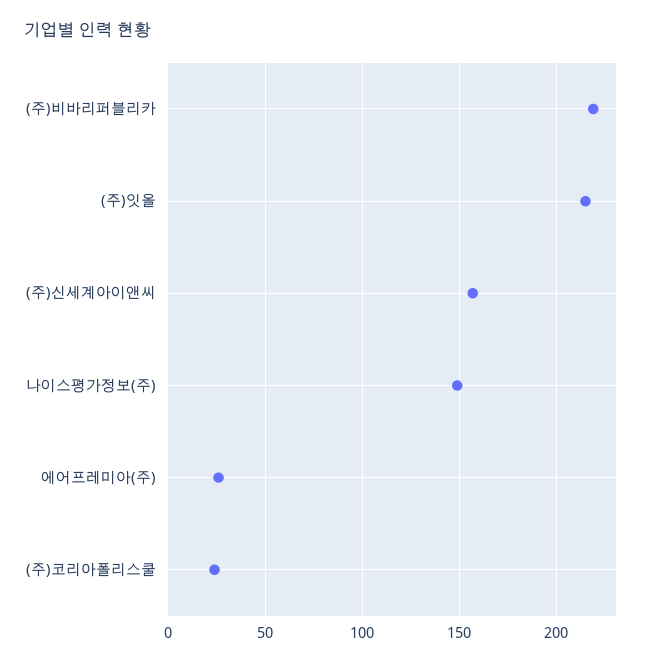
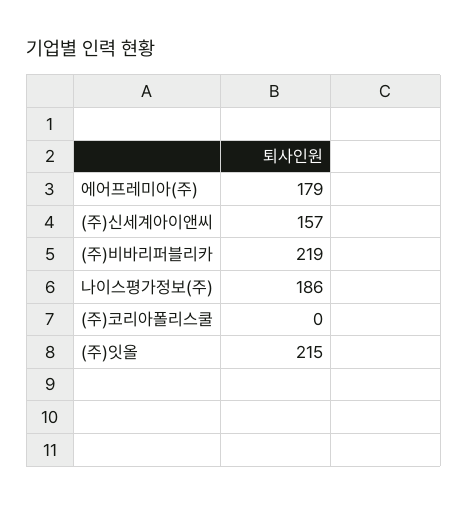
나이스평가정보(주): 150 -> 186
에어프레미아(주): 25 -> 179
(주)코리아폴리스쿨: 25 -> 0

